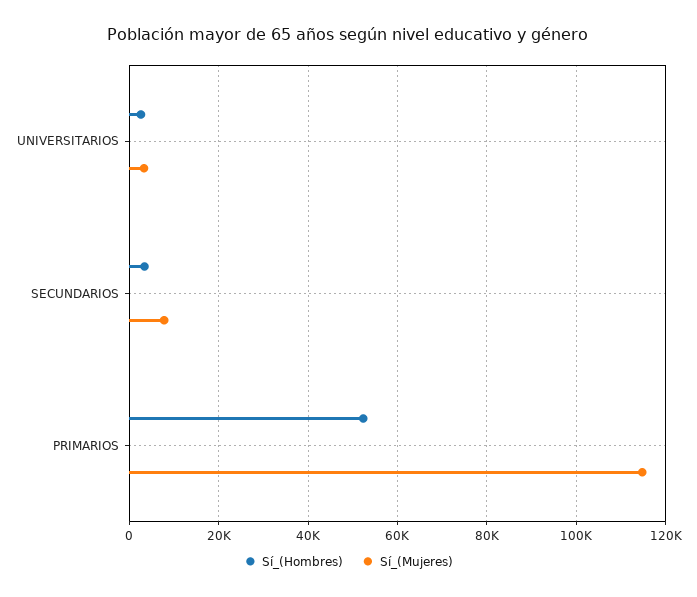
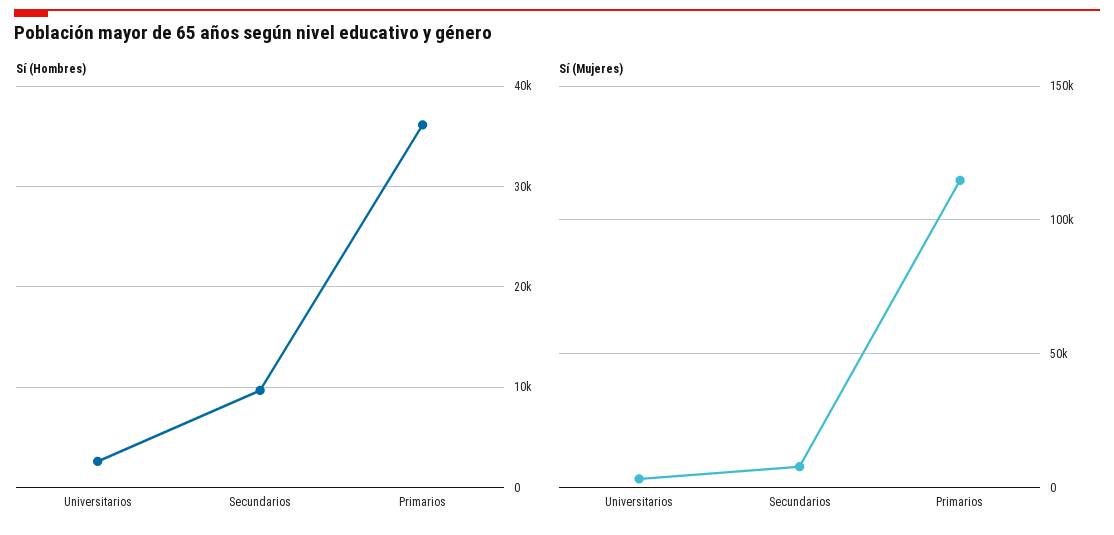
Sí_(Hombres), SECUNDARIOS: 4000 -> 10000
Sí_(Hombres), PRIMARIOS: 52000 -> 36000

